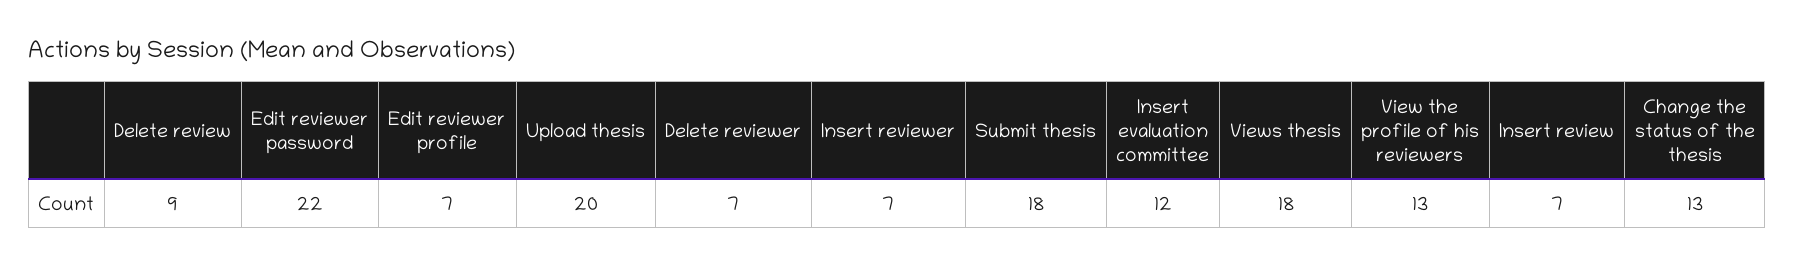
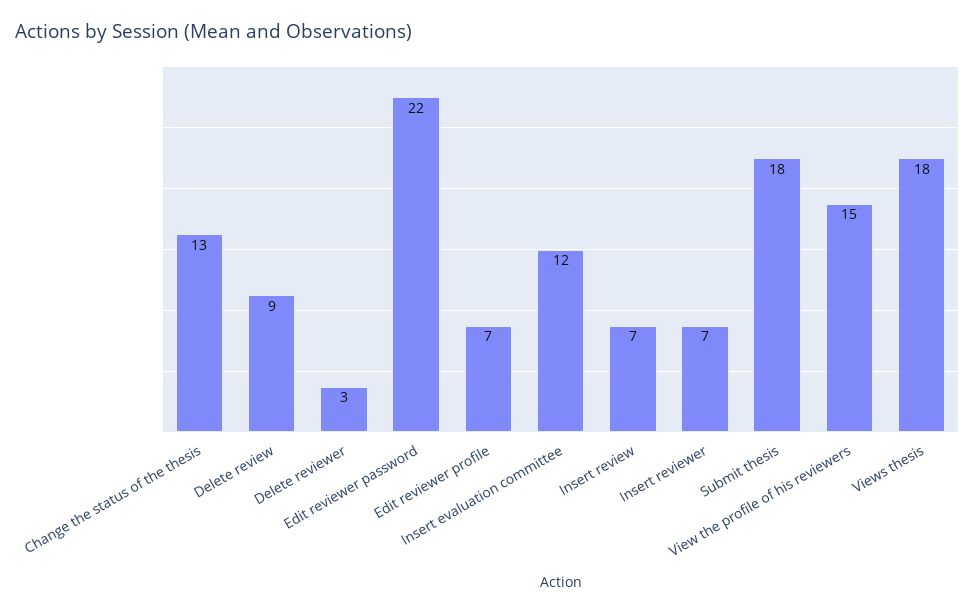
Upload thesis: 20 -> none
Delete reviewer: 7 -> 3
View the profile of his reviewers: 13 -> 15

